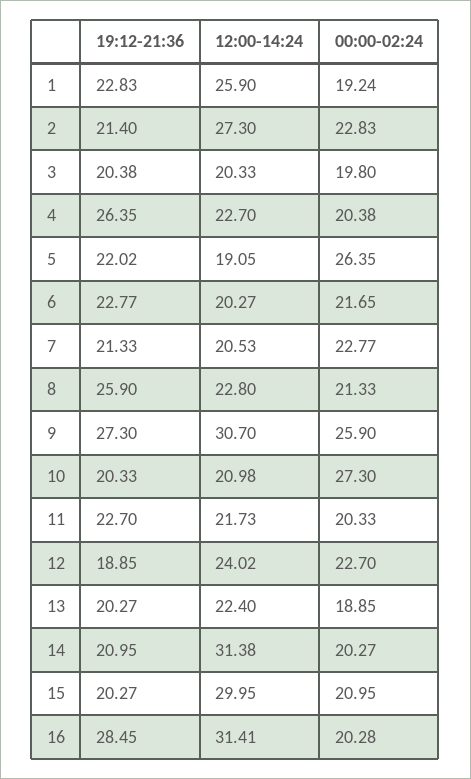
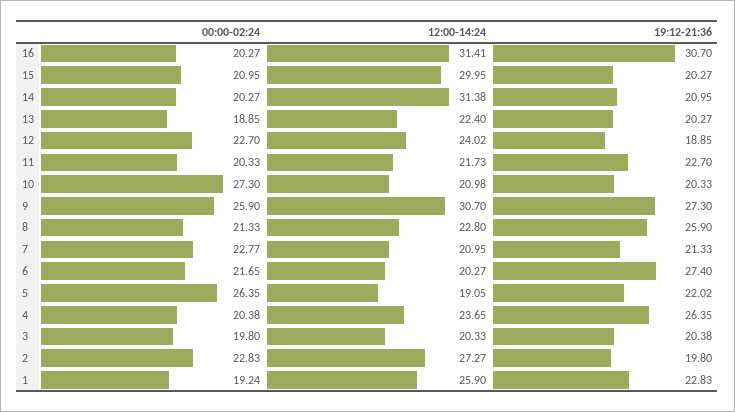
19:12-21:36, 2: 21.4 -> 19.8
12:00-14:24, 2: 27.3 -> 27.27
12:00-14:24, 4: 22.7 -> 23.65
19:12-21:36, 6: 22.77 -> 27.4
12:00-14:24, 7: 20.53 -> 20.95
19:12-21:36, 16: 28.45 -> 30.7
00:00-02:24, 16: 20.28 -> 20.27

